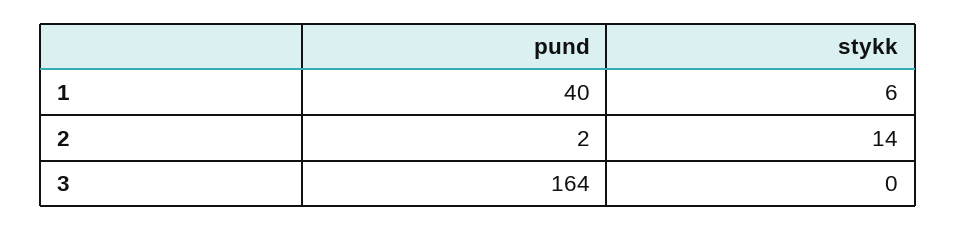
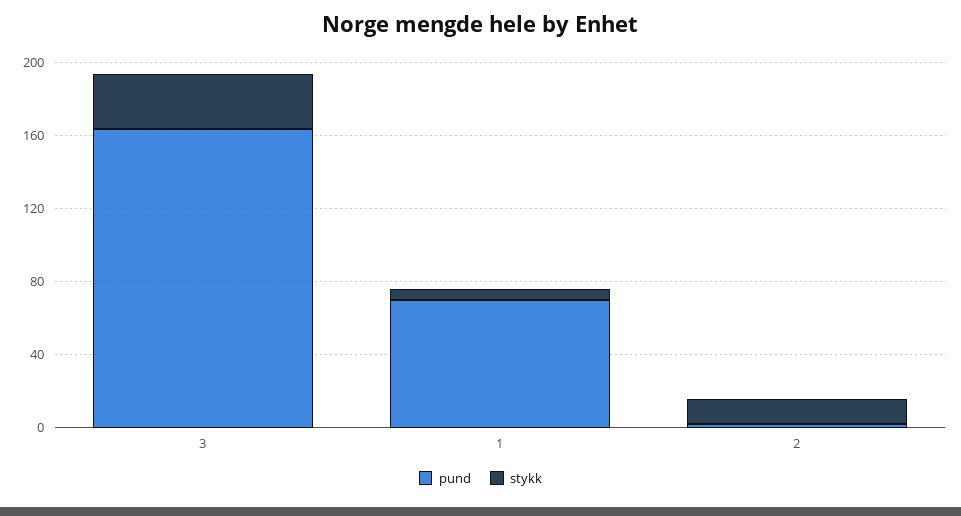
pund, 1: 40 -> 70
stykk, 3: 0 -> 30

